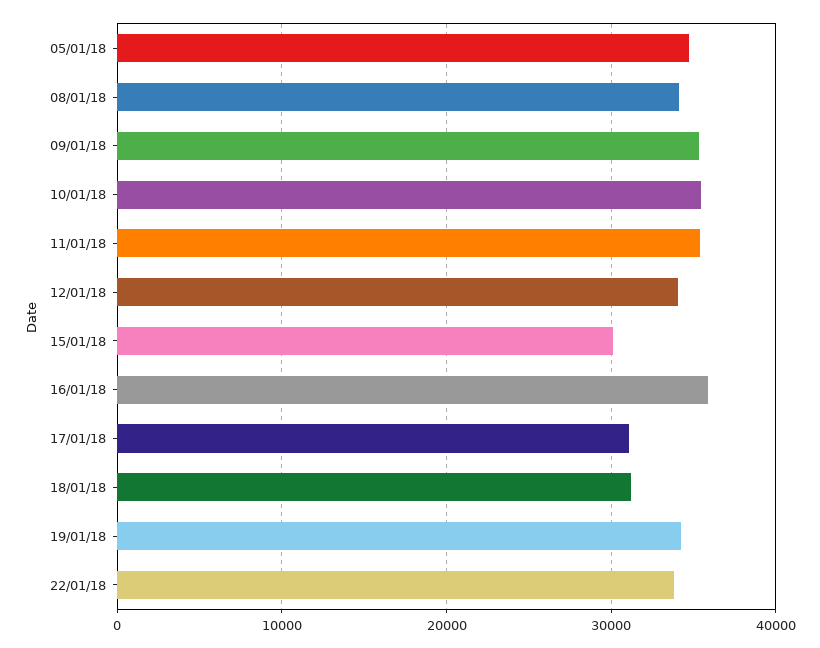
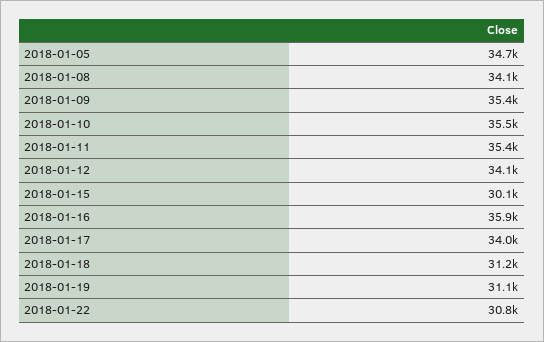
17/01/18: 31000 -> 34000
19/01/18: 34000 -> 31100
22/01/18: 34000 -> 30800

